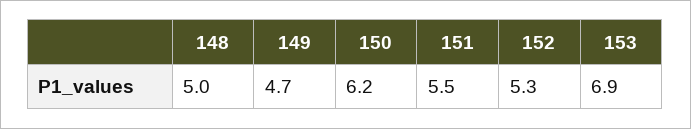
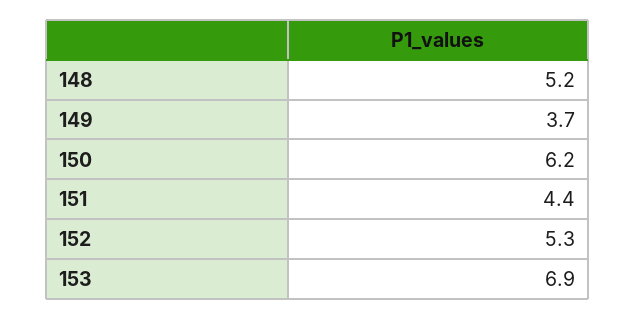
148: 5 -> 5.2
149: 4.7 -> 3.7
151: 5.5 -> 4.4

